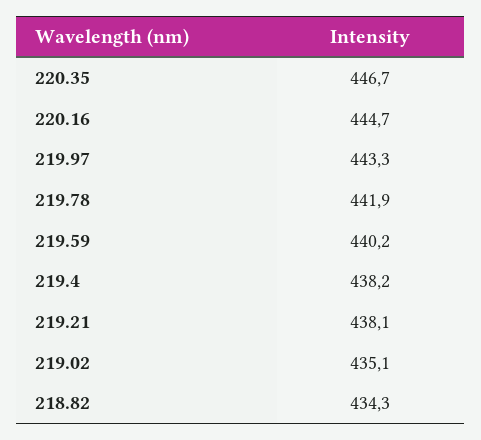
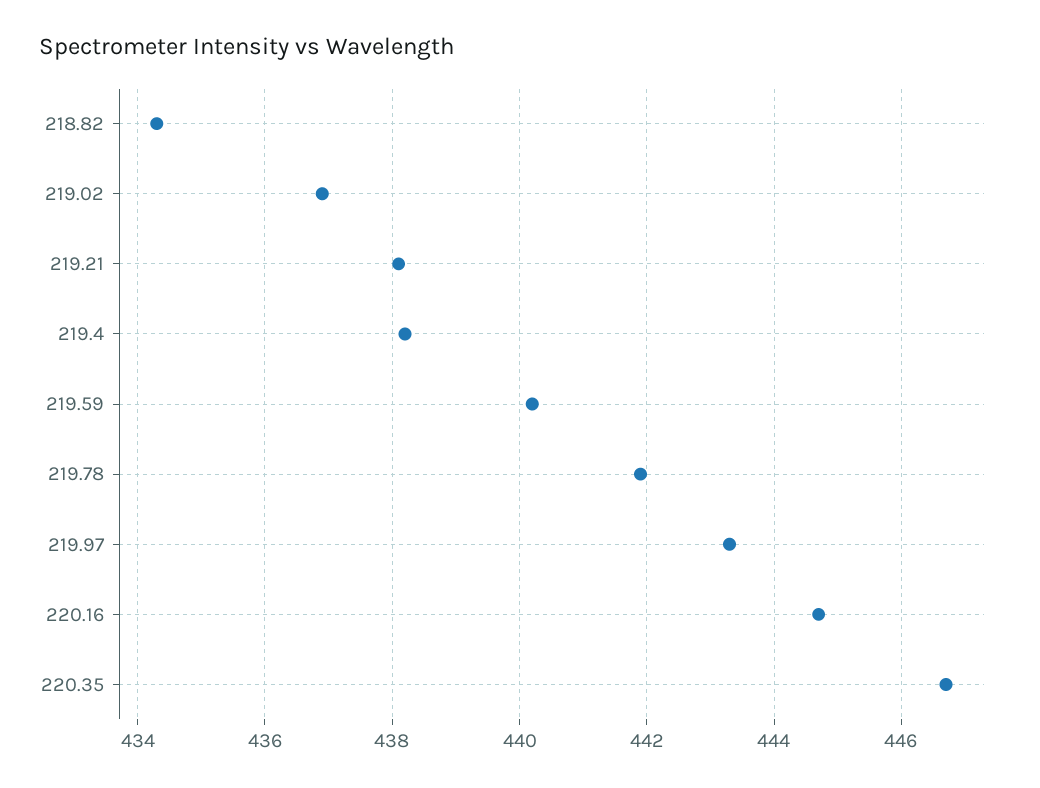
219.02: 435.1 -> 437

